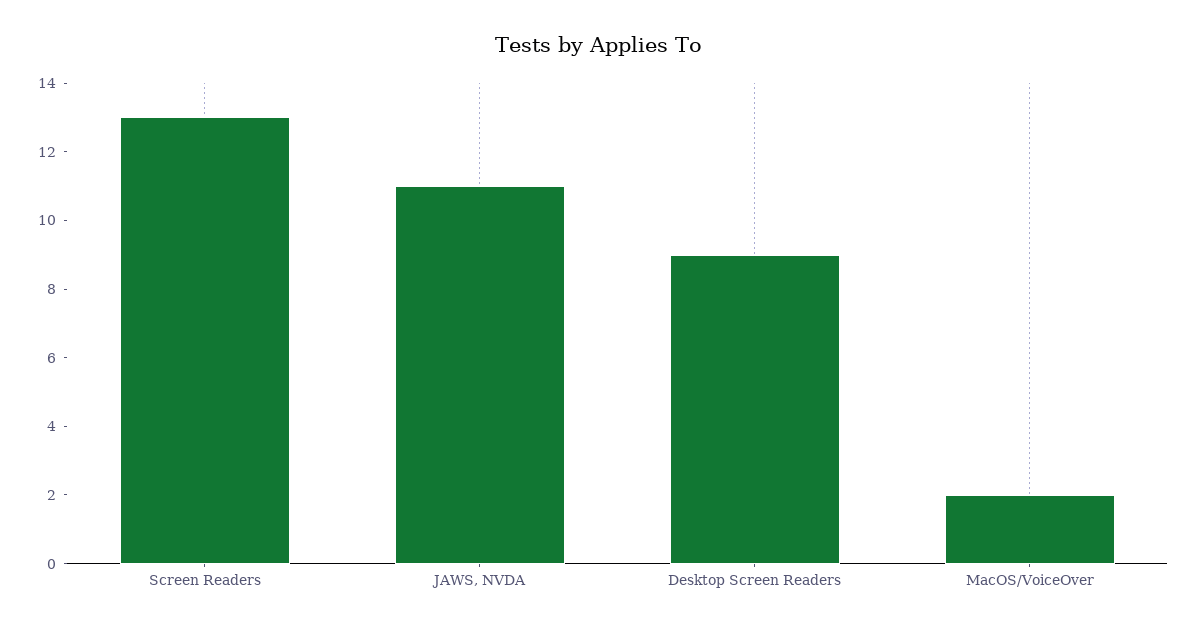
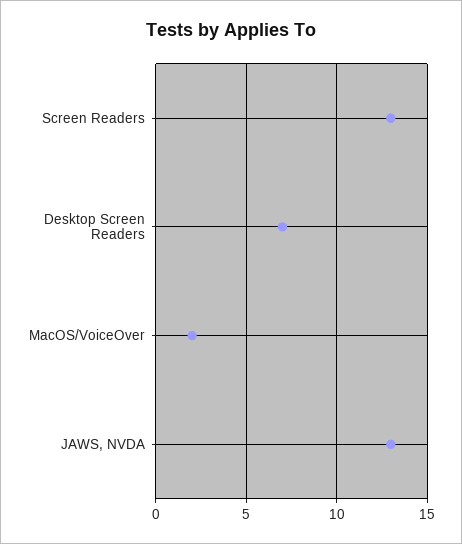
JAWS, NVDA: 11 -> 13
Desktop Screen Readers: 9 -> 7

